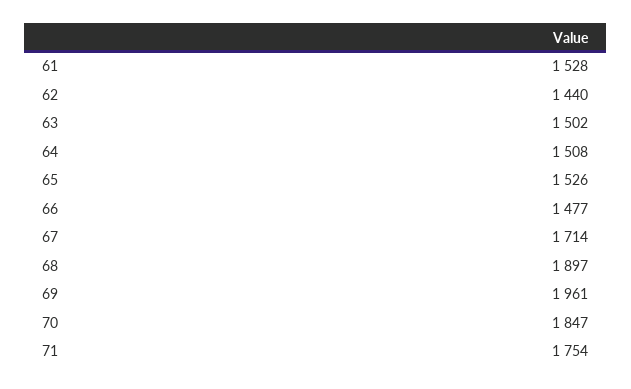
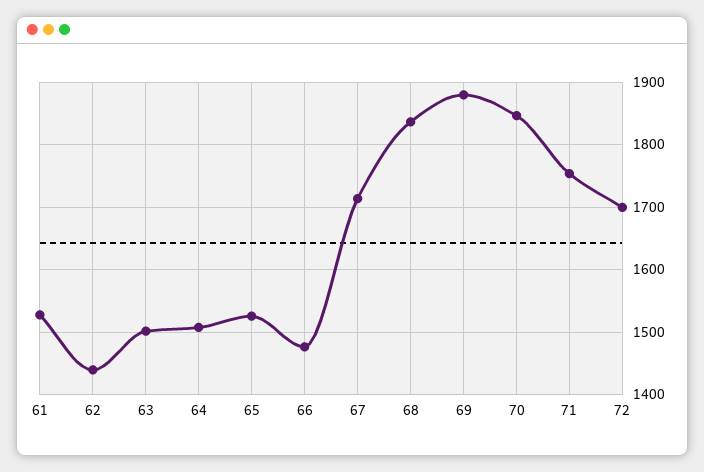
68: 1897 -> 1840
69: 1961 -> 1880
72: none -> 1700

